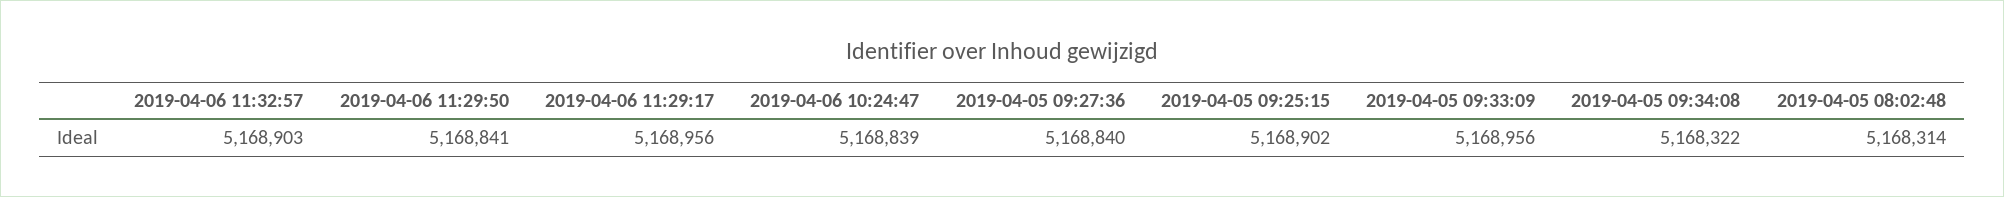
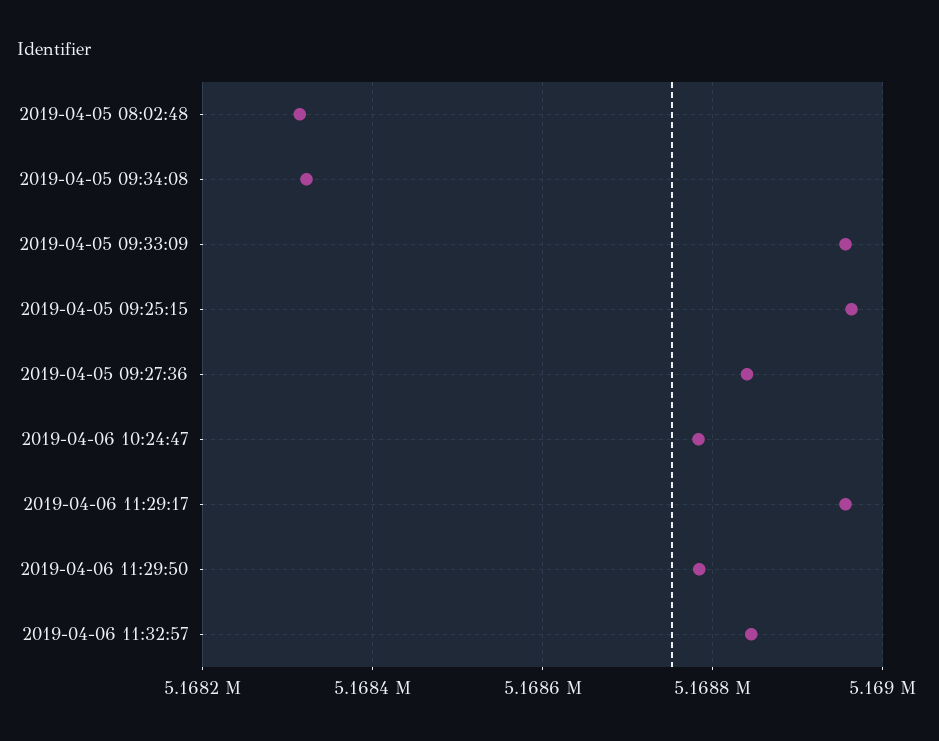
2019-04-06 11:32:57: 5168903 -> 5168840
2019-04-06 11:29:50: 5168841 -> 5168780
2019-04-06 10:24:47: 5168839 -> 5168780
2019-04-05 09:25:15: 5168902 -> 5168960

